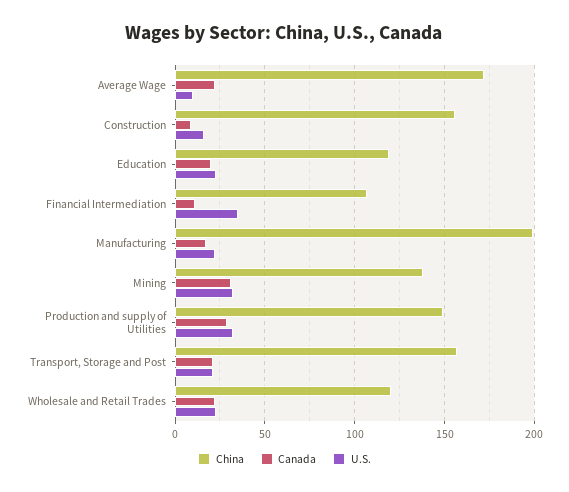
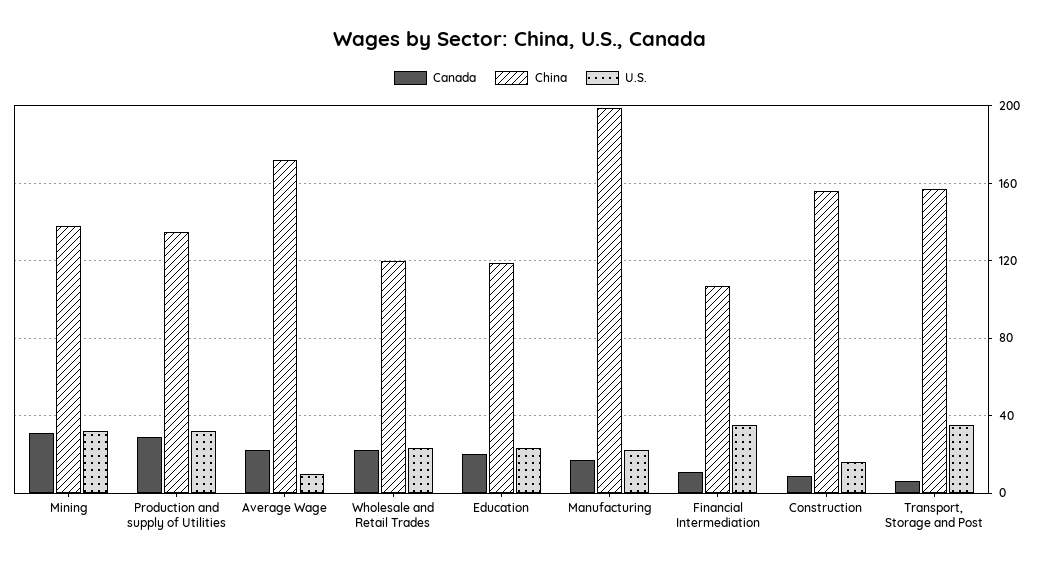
China, Production and supply of Utilities: 150 -> 135
Canada, Transport, Storage and Post: 20 -> 5
U.S., Transport, Storage and Post: 20 -> 35

